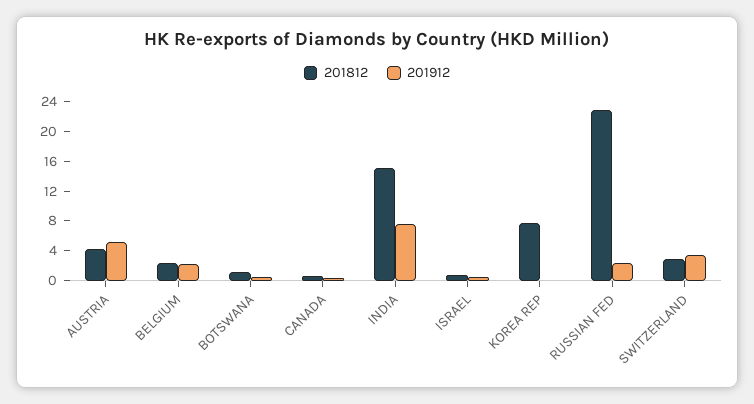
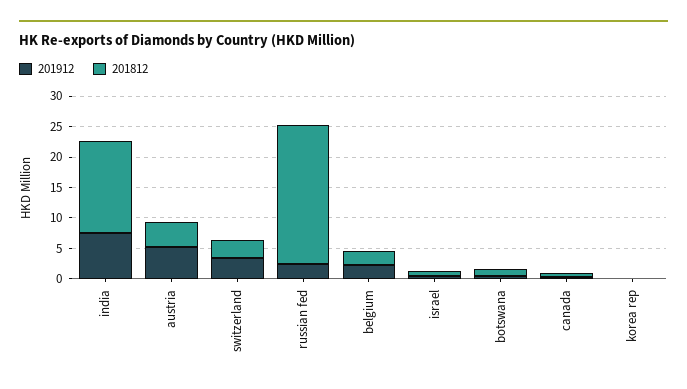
201812, KOREA REP: 8 -> 0

